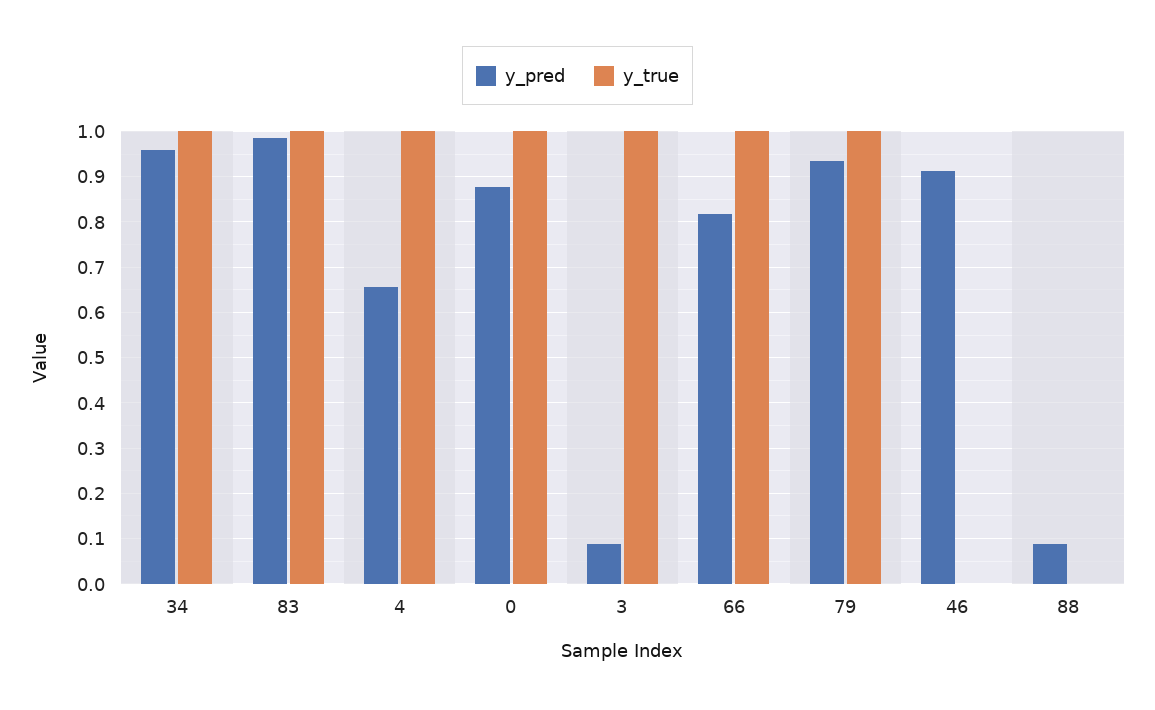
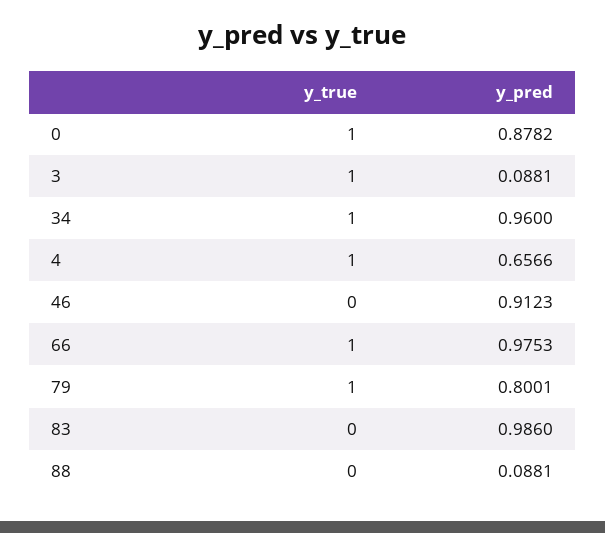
y_true, 83: 1 -> 0
y_pred, 66: 0.82 -> 0.9753
y_pred, 79: 0.94 -> 0.8001

